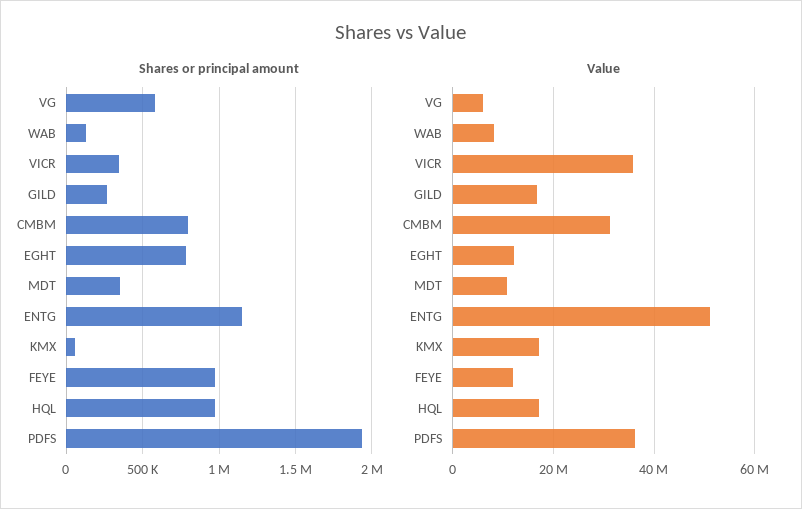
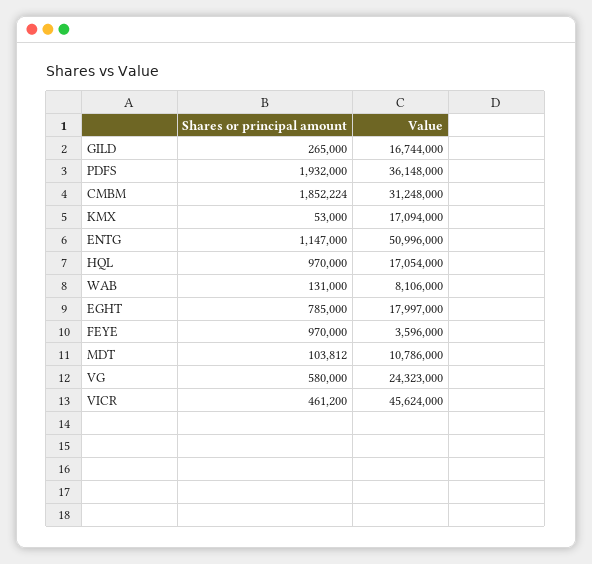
Shares or principal amount, VICR: 350000 -> 461200
Shares or principal amount, CMBM: 800000 -> 1852224
Shares or principal amount, MDT: 350000 -> 103812
Value, VG: 6000000 -> 24323000
Value, VICR: 36000000 -> 45624000
Value, EGHT: 12000000 -> 17997000
Value, FEYE: 12000000 -> 3596000

